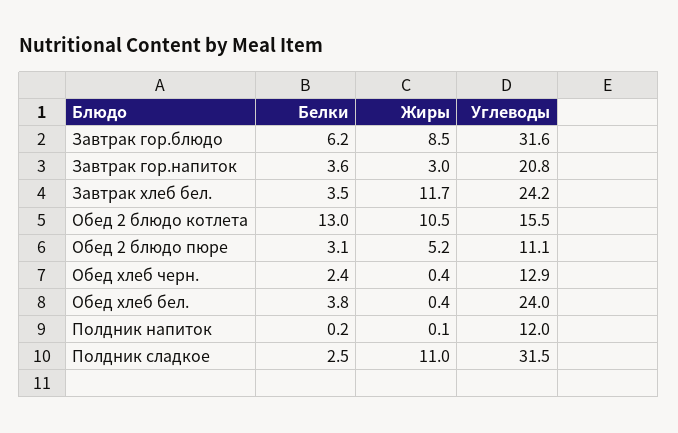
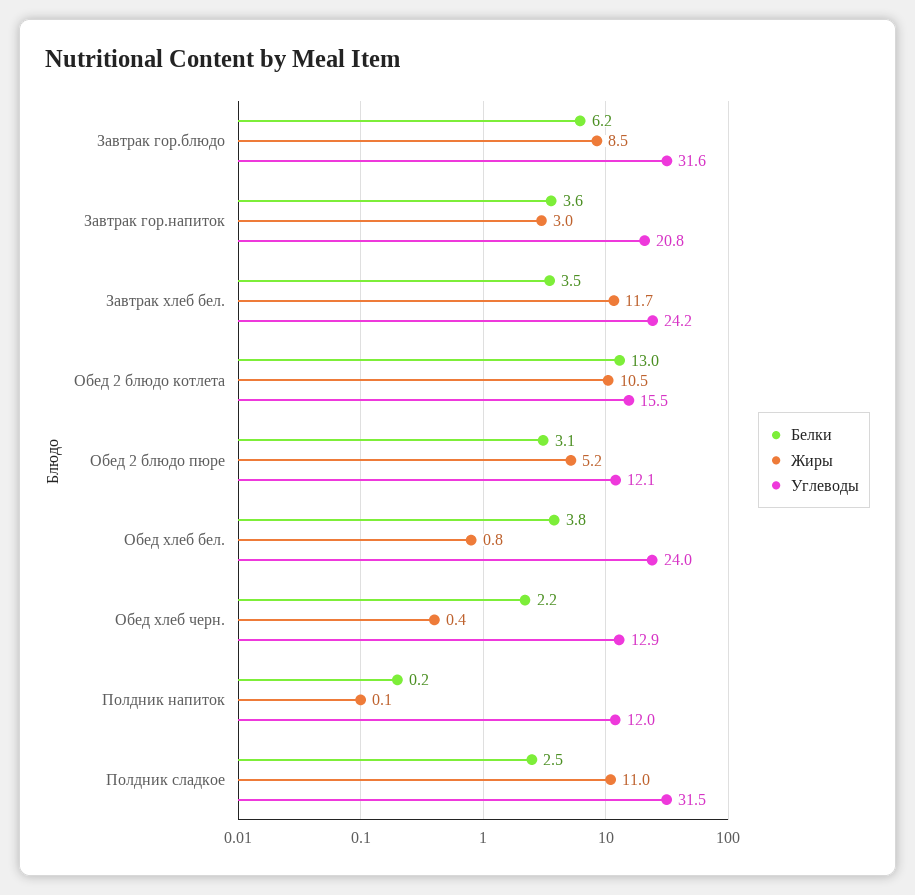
Углеводы, Обед 2 блюдо пюре: 11.1 -> 12.1
Белки, Обед хлеб черн.: 2.4 -> 2.2
Жиры, Обед хлеб бел.: 0.4 -> 0.8

